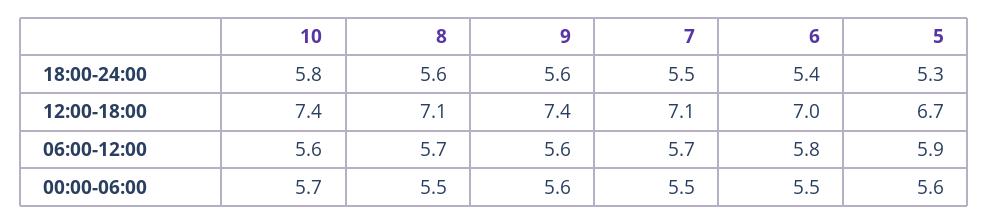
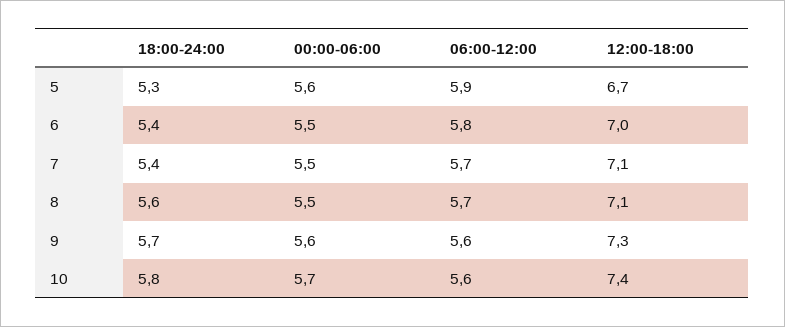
9, 18:00-24:00: 5.6 -> 5.7
7, 18:00-24:00: 5.5 -> 5.4
9, 12:00-18:00: 7.4 -> 7.3

